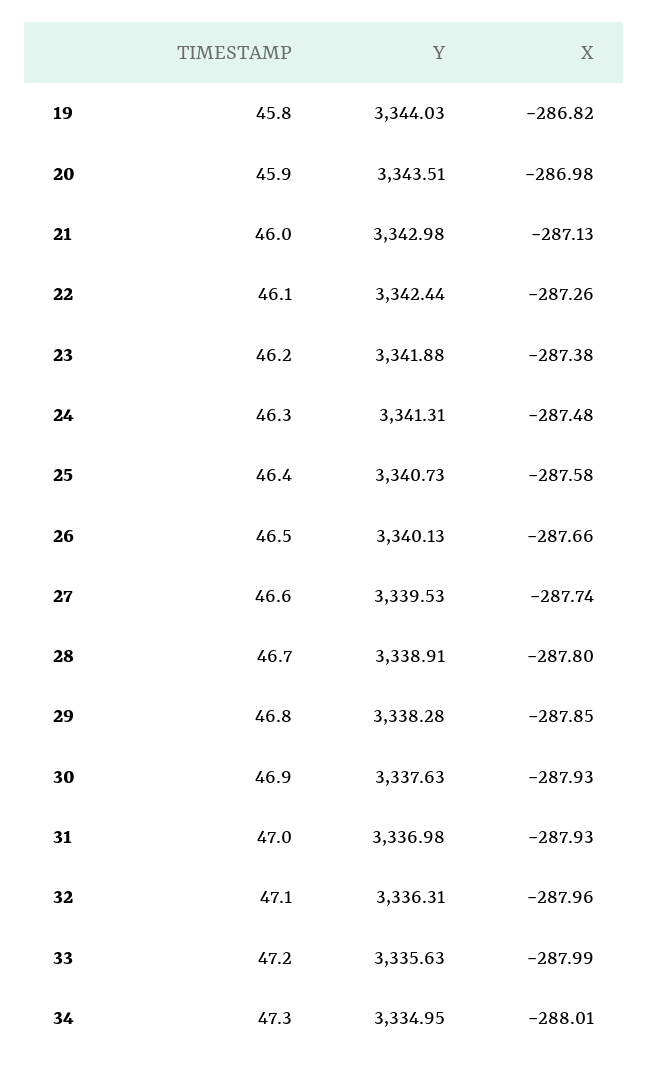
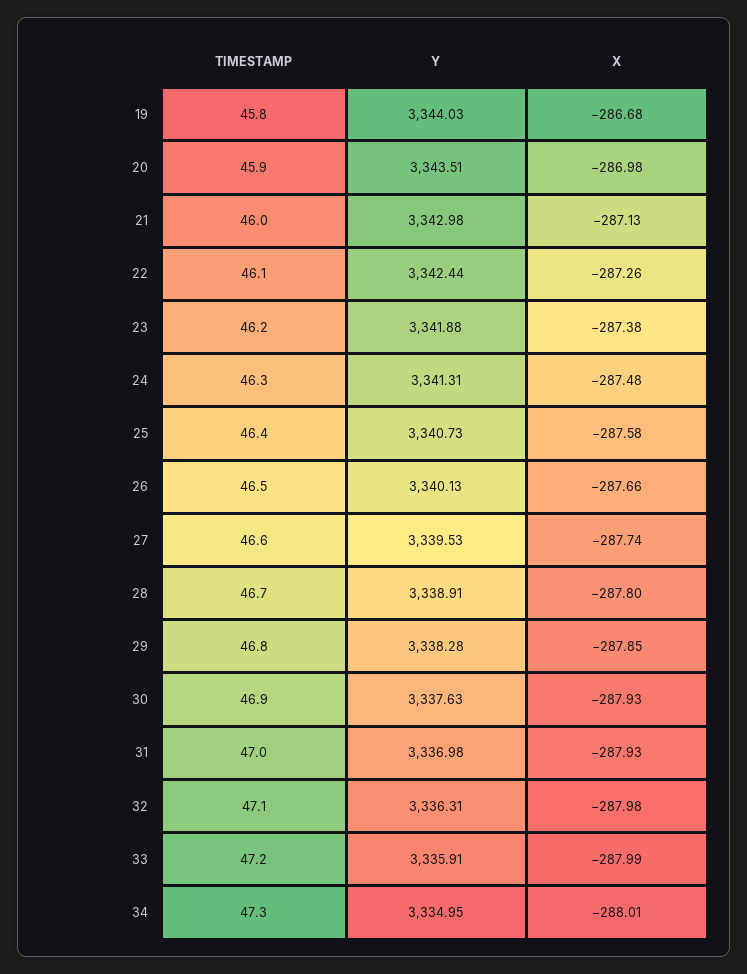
X, 19: -286.82 -> -286.68
X, 32: -287.96 -> -287.98
Y, 33: 3335.63 -> 3335.91

